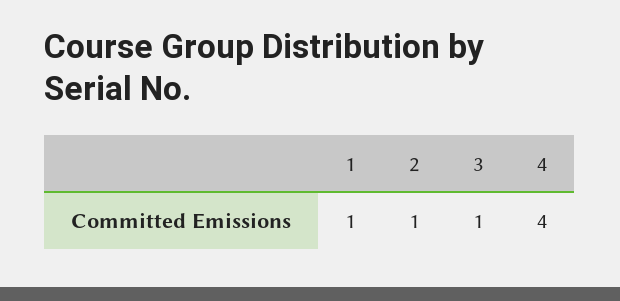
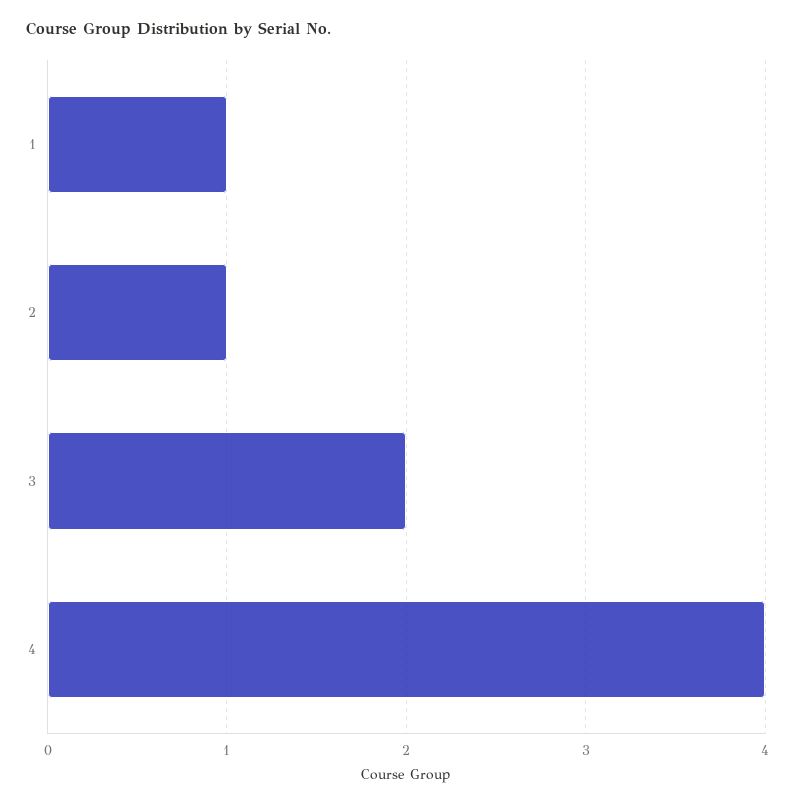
3: 1 -> 2

